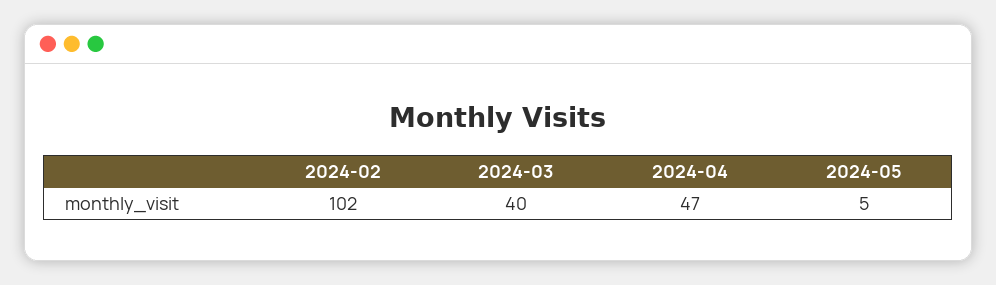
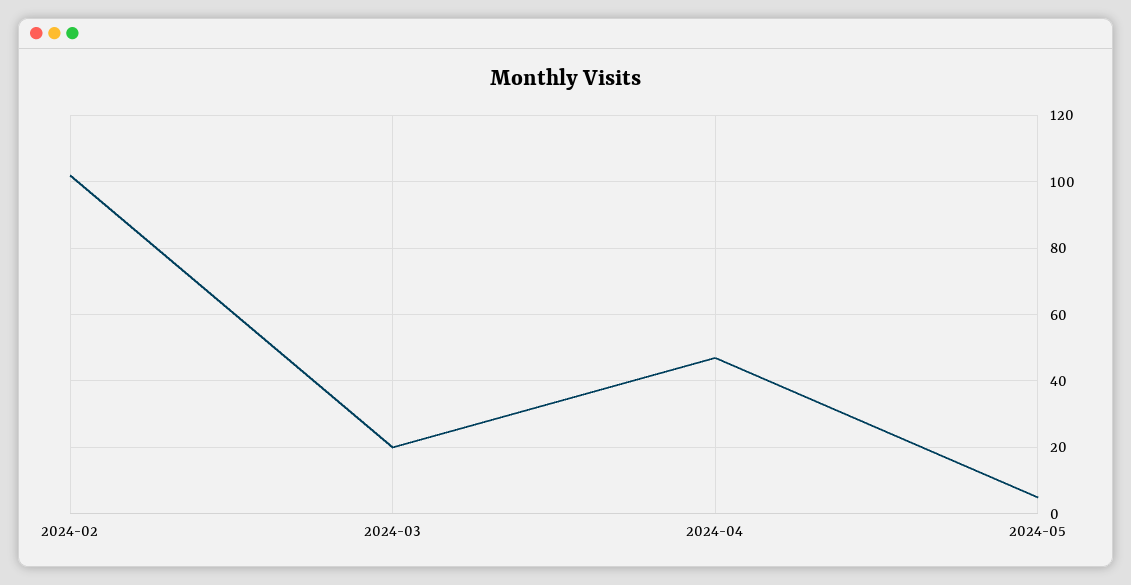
2024-03: 40 -> 20

